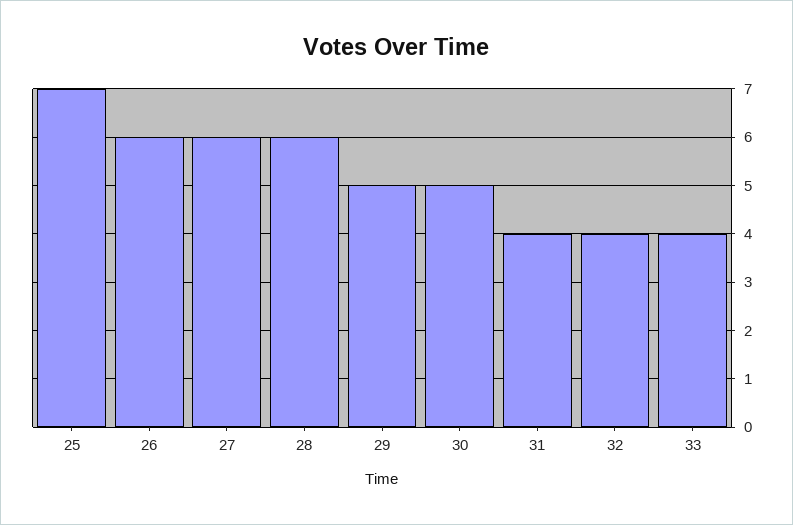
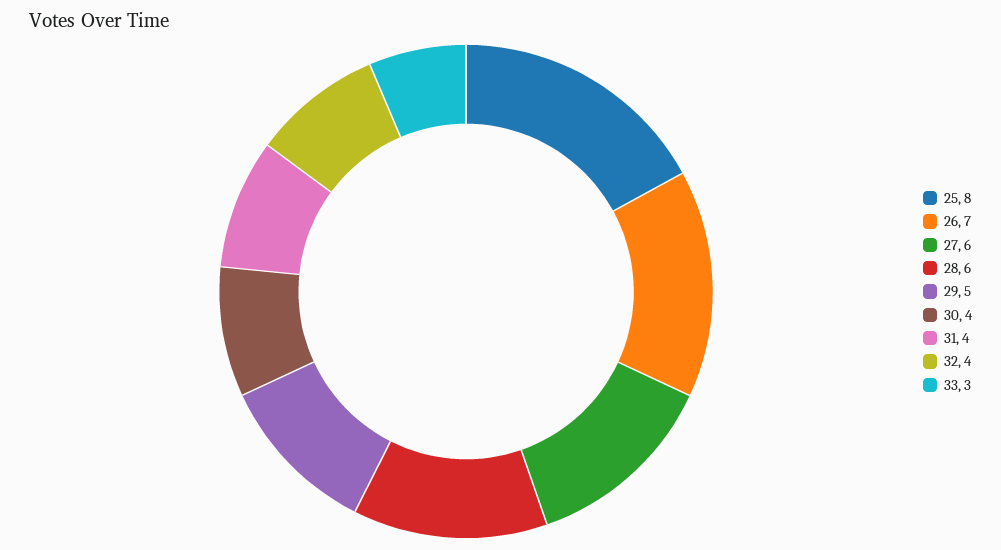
25: 7 -> 8
26: 6 -> 7
30: 5 -> 4
33: 4 -> 3

